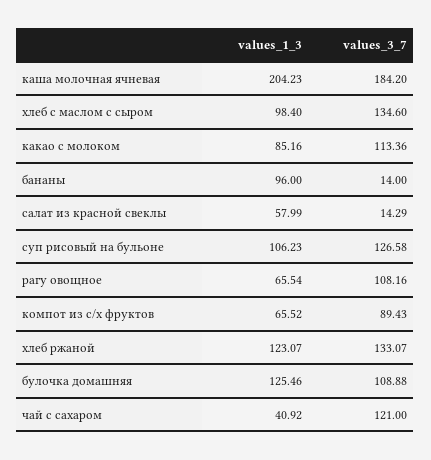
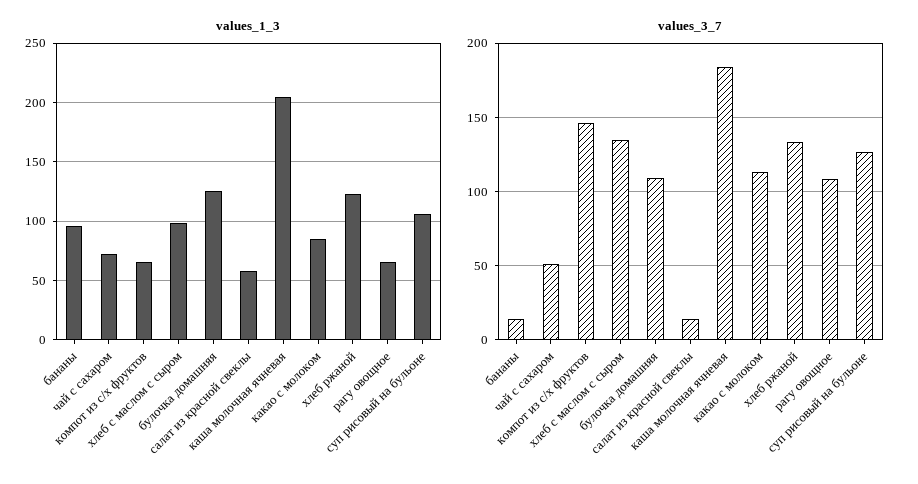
values_3_7, компот из с/х фруктов: 89.43 -> 145
values_1_3, чай с сахаром: 40.92 -> 70
values_3_7, чай с сахаром: 121 -> 50

